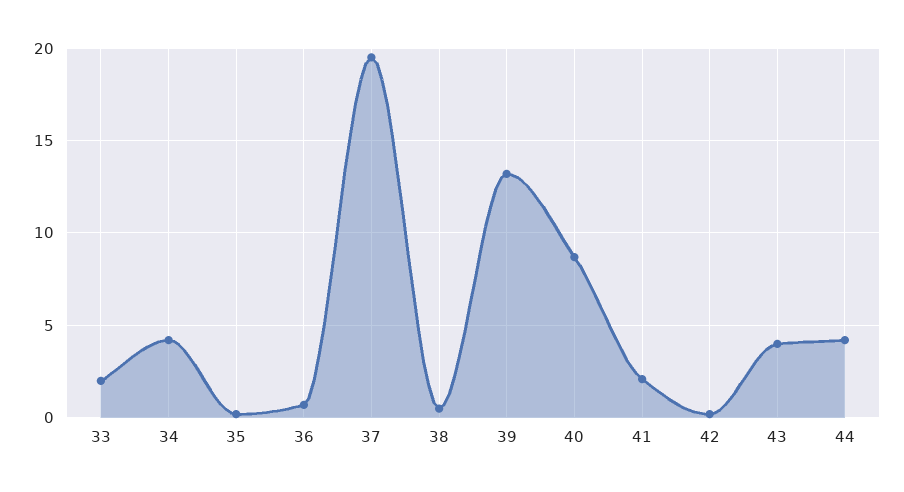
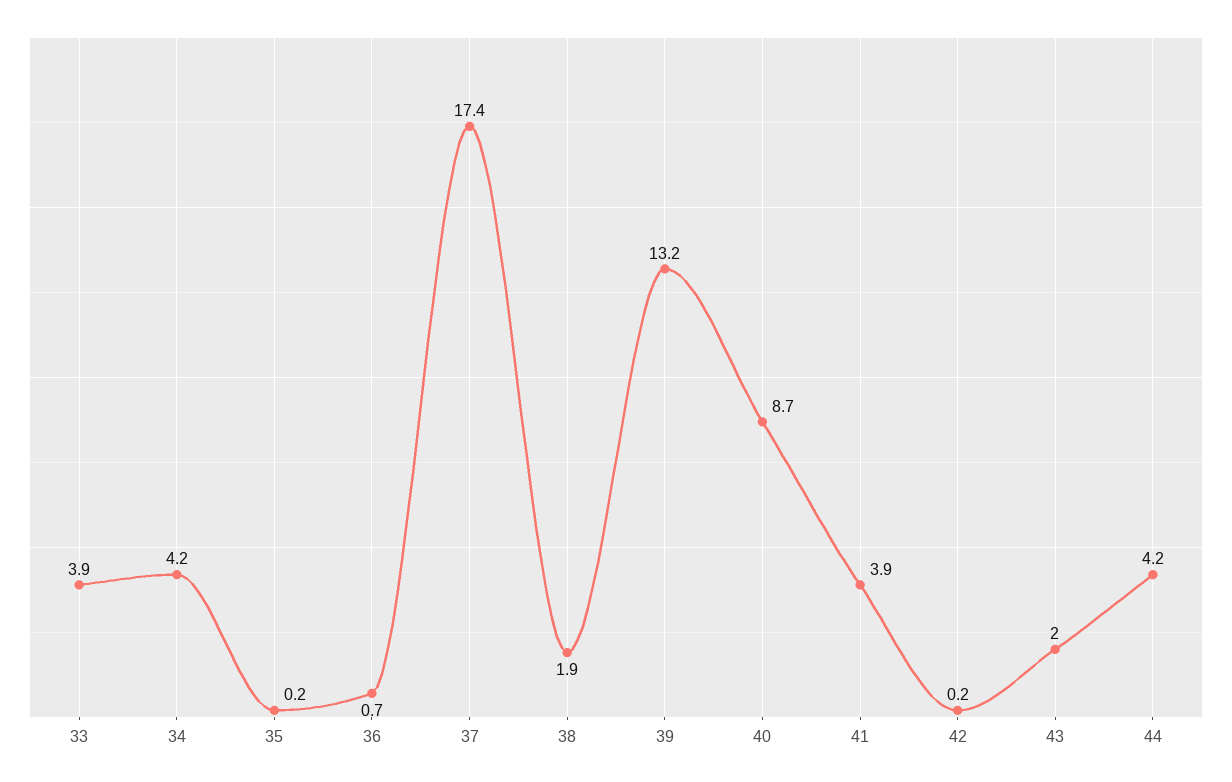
33: 2 -> 3.9
37: 19.5 -> 17.4
38: 0.5 -> 1.9
41: 2 -> 3.9
43: 4 -> 2

